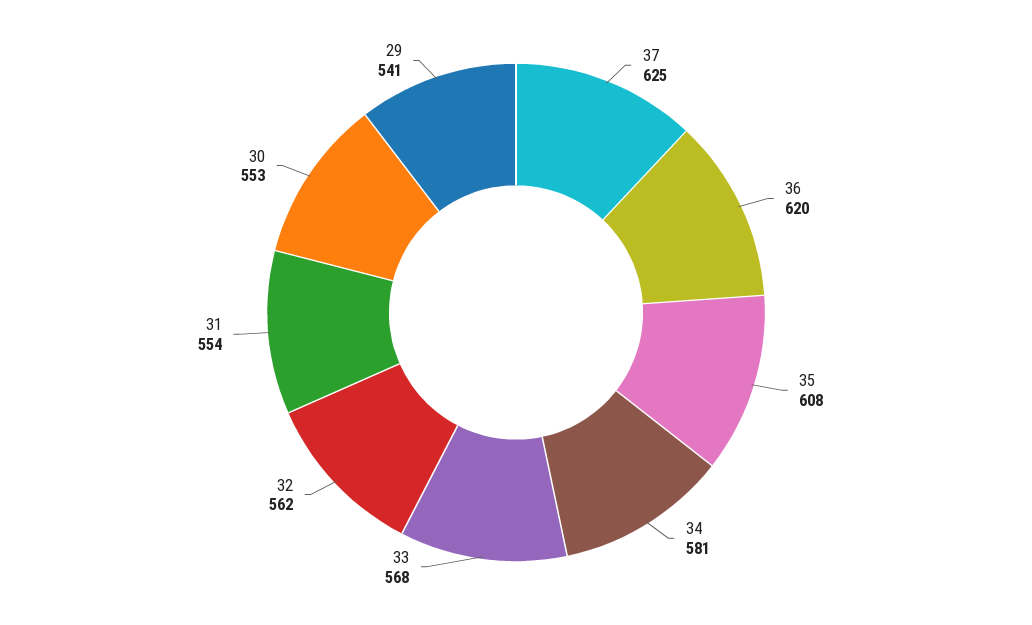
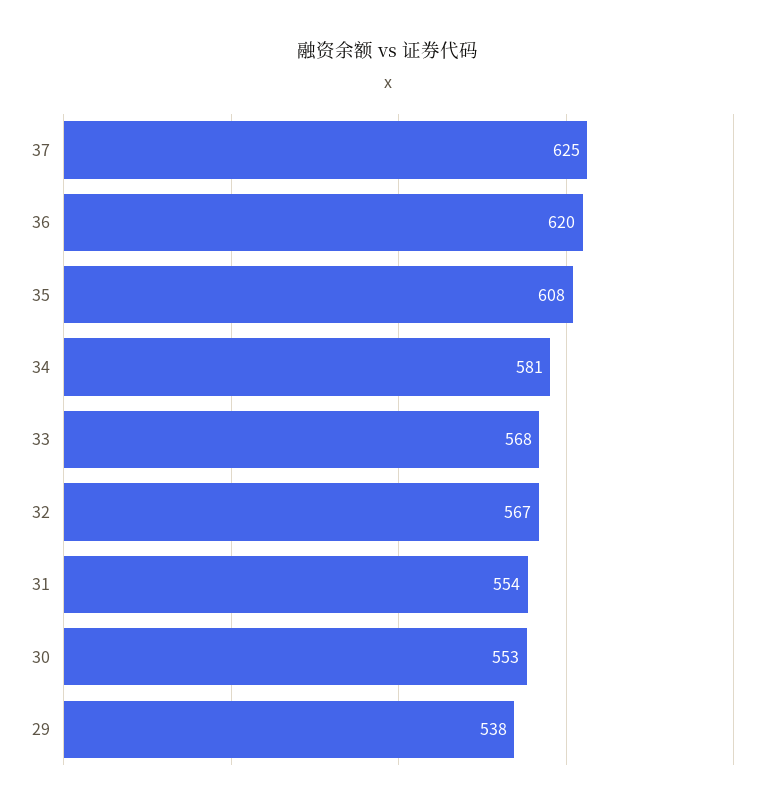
32: 562 -> 567
29: 541 -> 538

